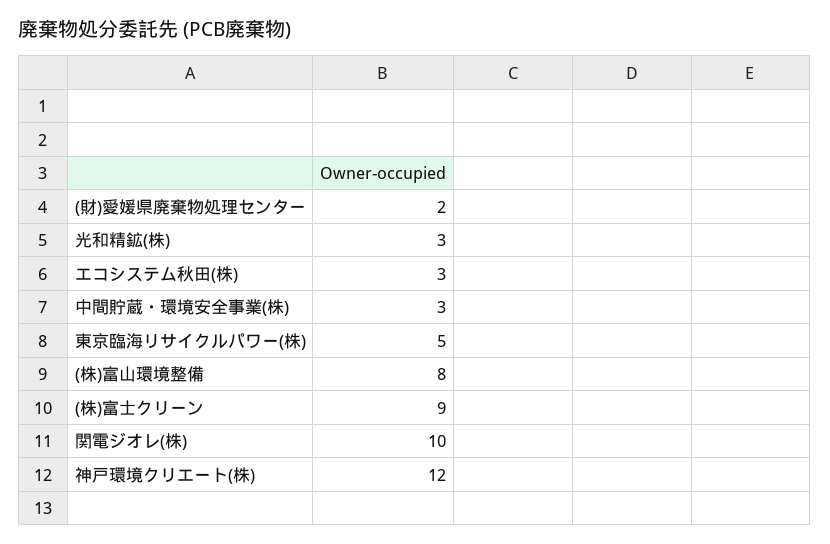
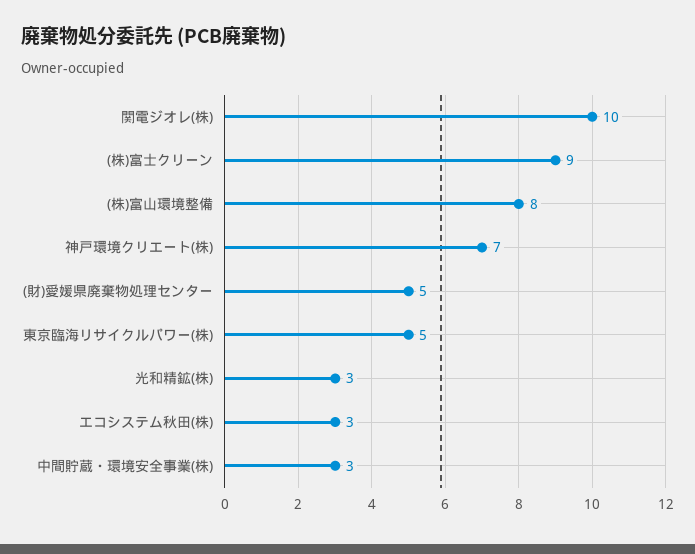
(財)愛媛県廃棄物処理センター: 2 -> 5
神戸環境クリエート(株): 12 -> 7

